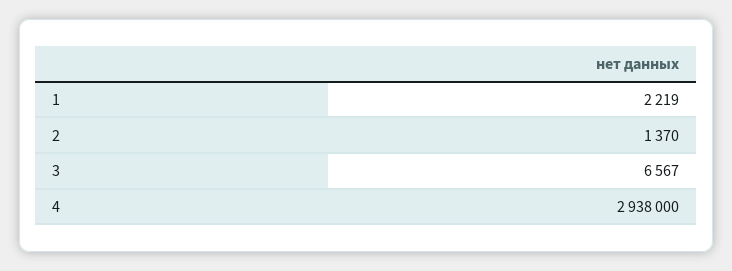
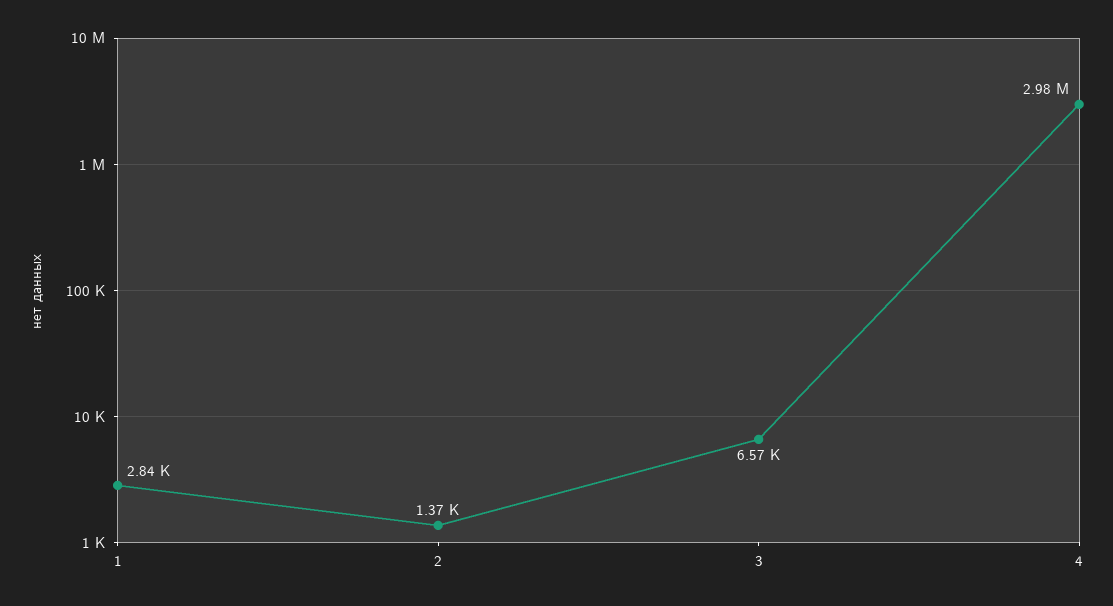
1: 2219 -> 2840
4: 2938000 -> 2980000

